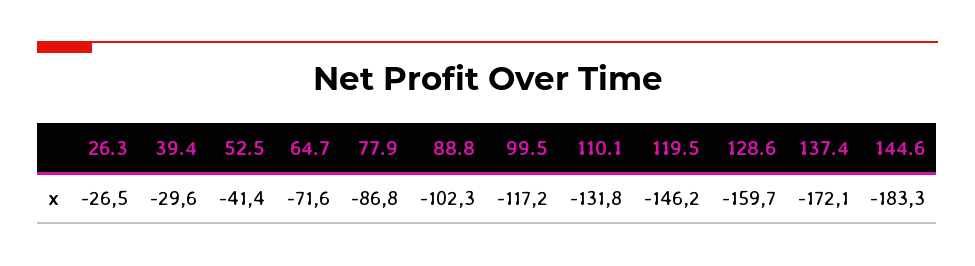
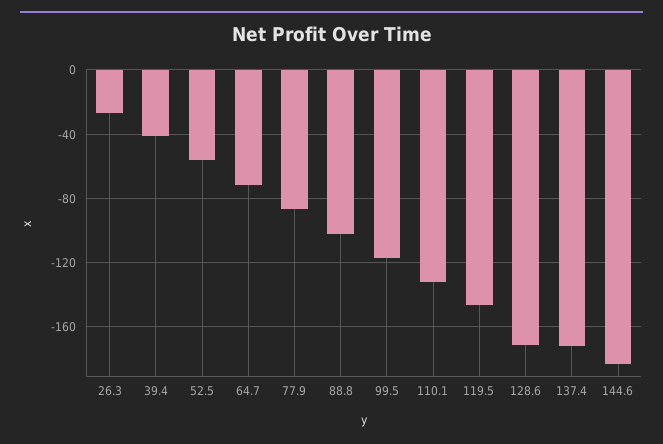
39.4: -29.6 -> -40
52.5: -41.4 -> -55
128.6: -159.7 -> -170

